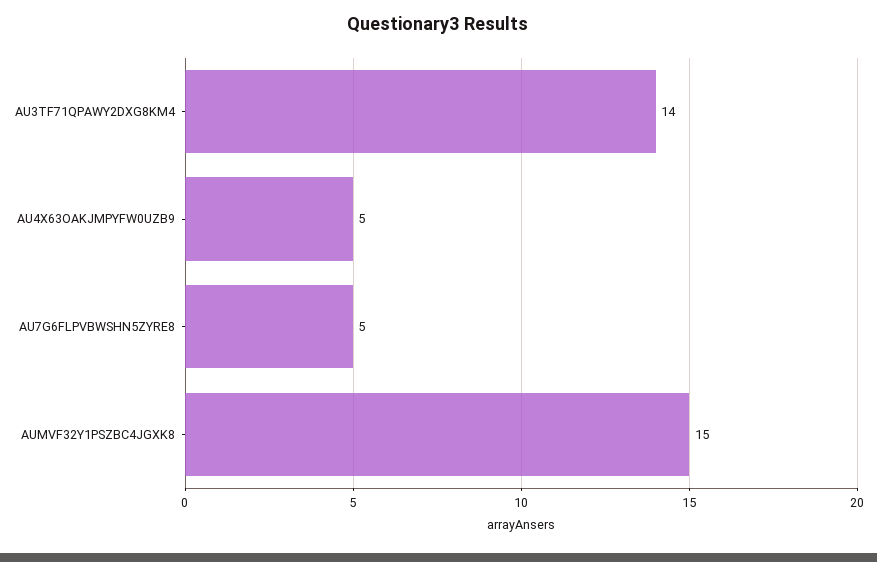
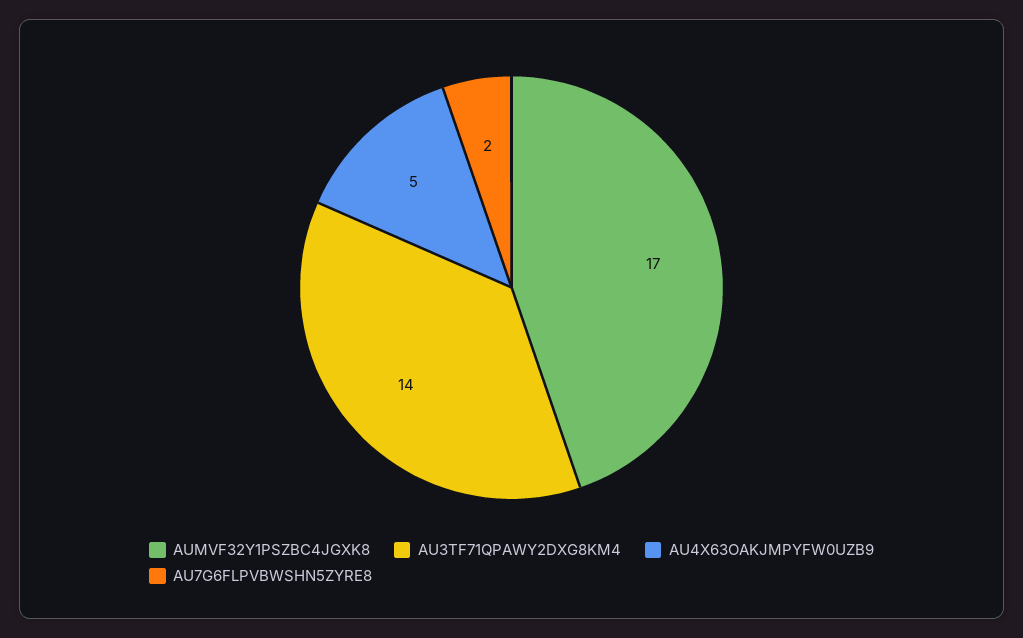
AU7G6FLPVBWSHN5ZYRE8: 5 -> 2
AUMVF32Y1PSZBC4JGXK8: 15 -> 17

